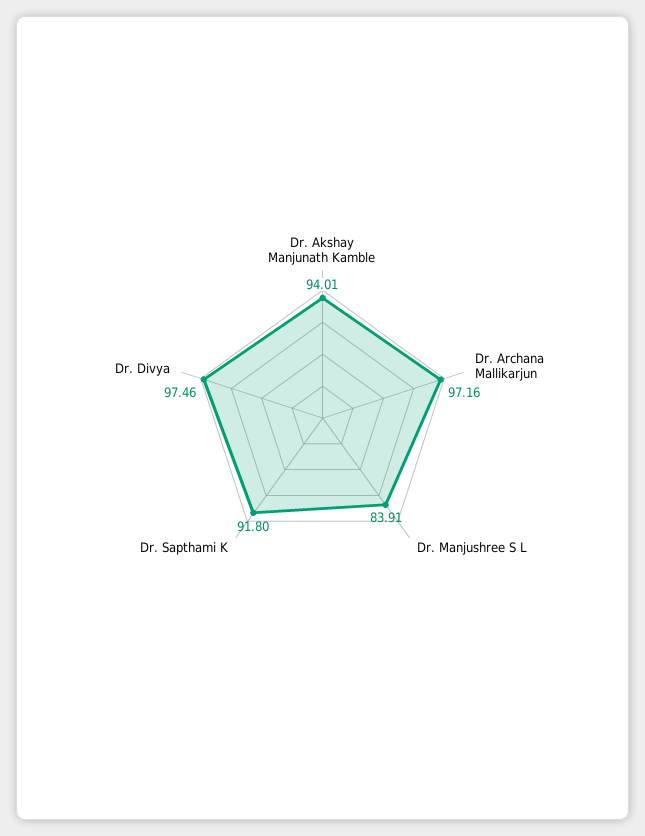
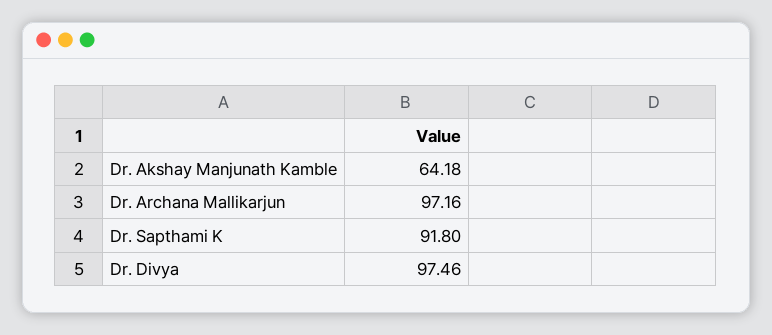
Dr. Akshay Manjunath Kamble: 94.01 -> 64.18
Dr. Manjushree S L: 83.91 -> none

